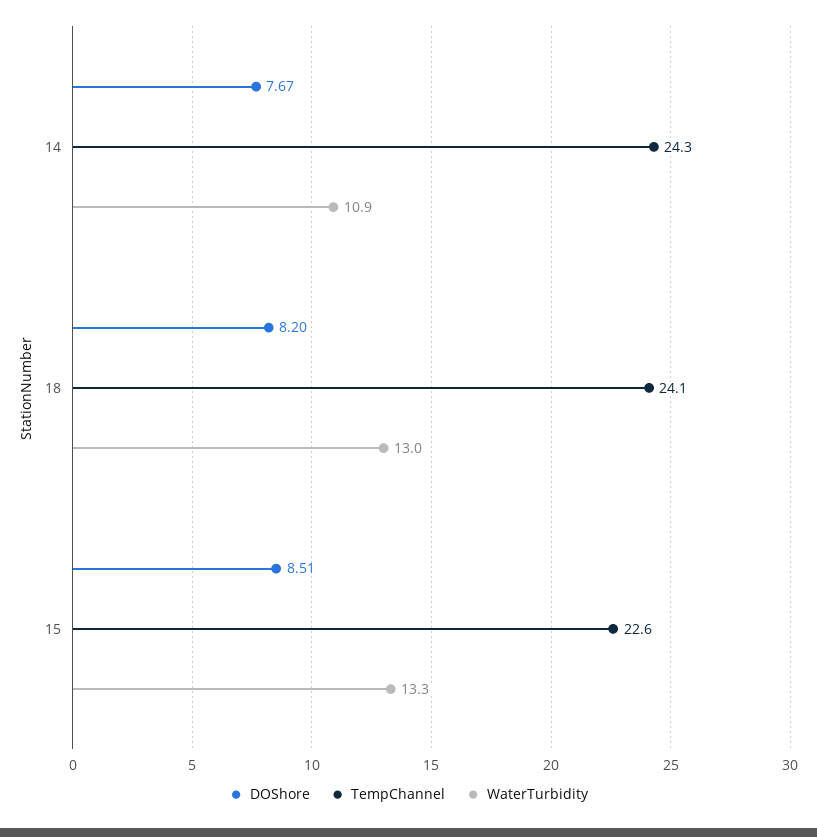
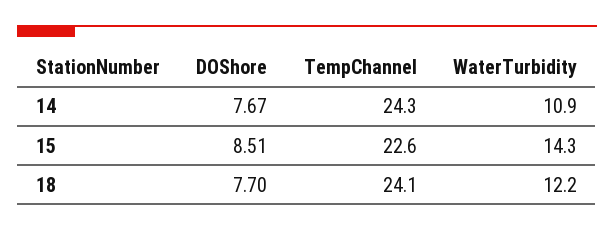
DOShore, 18: 8.2 -> 7.7
WaterTurbidity, 18: 13 -> 12.2
WaterTurbidity, 15: 13.3 -> 14.3

